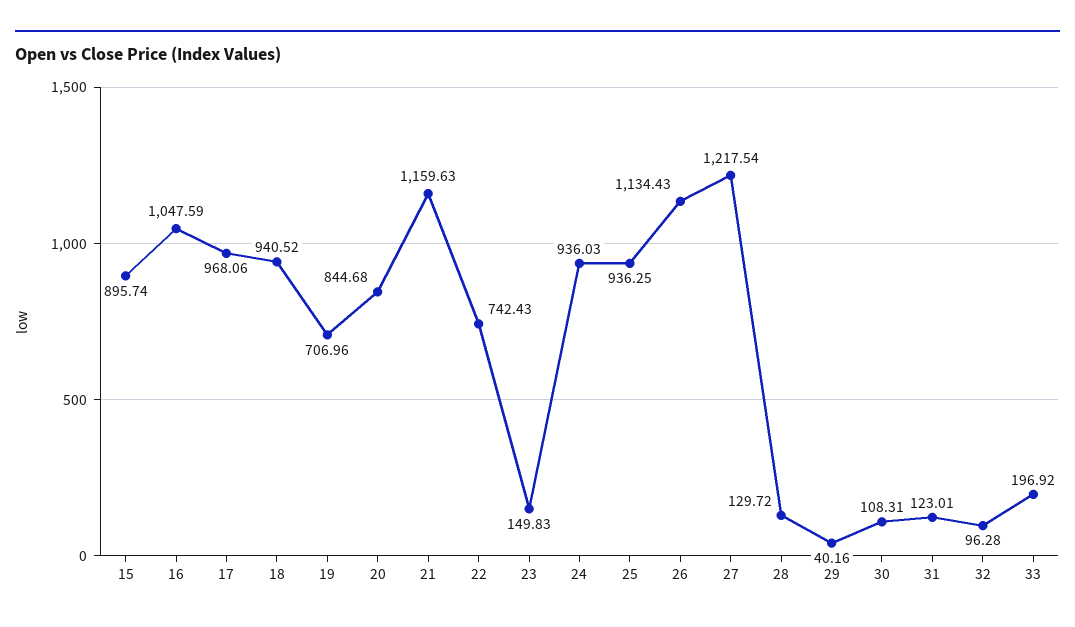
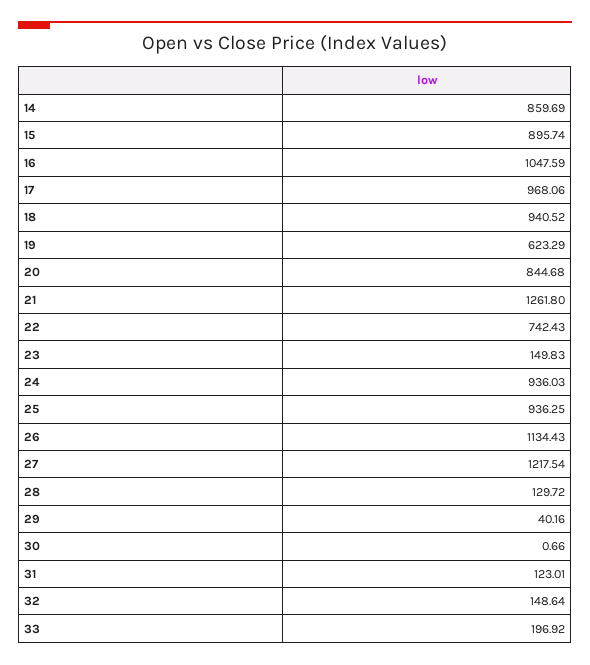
19: 706.96 -> 623.29
21: 1159.63 -> 1261.8
30: 108.31 -> 0.66
32: 96.28 -> 148.64
14: none -> 859.69

